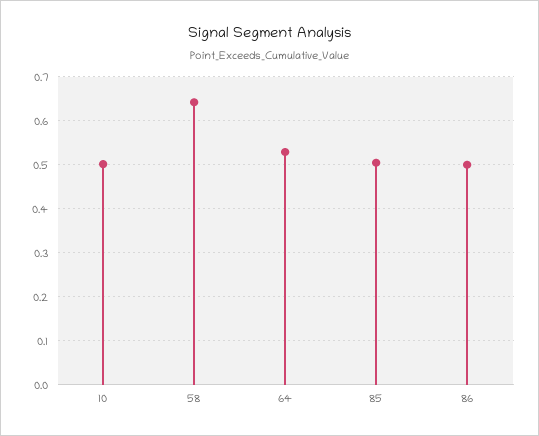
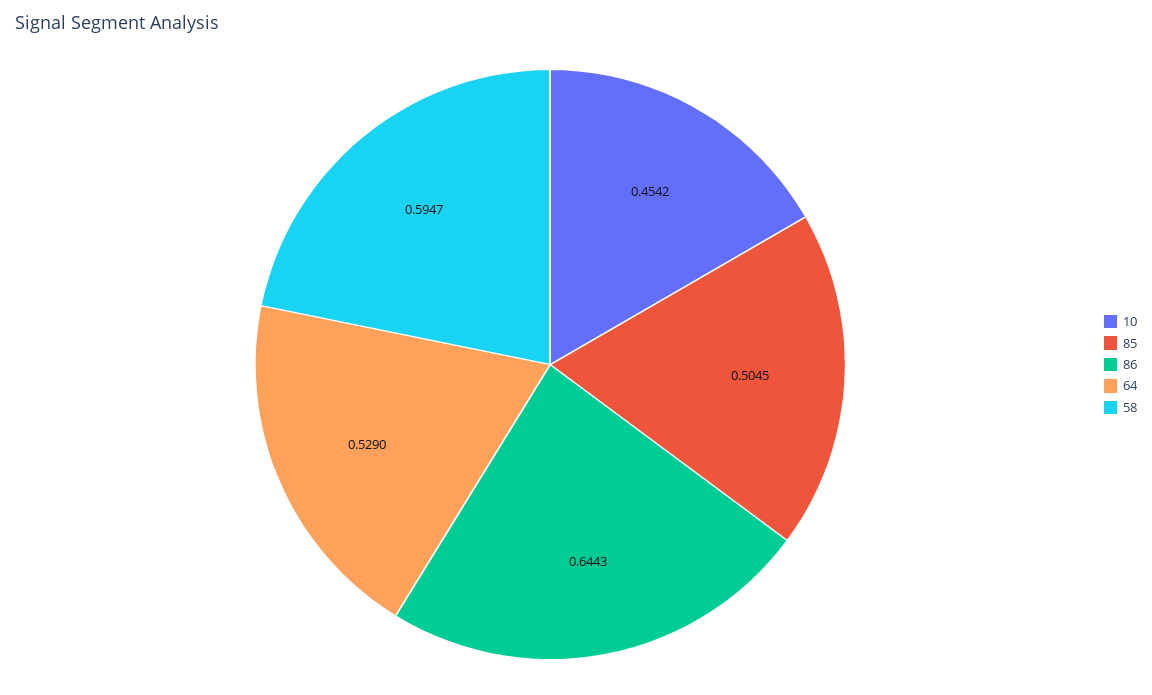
10: 0.5 -> 0.4542
58: 0.64 -> 0.5947
86: 0.5 -> 0.6443

